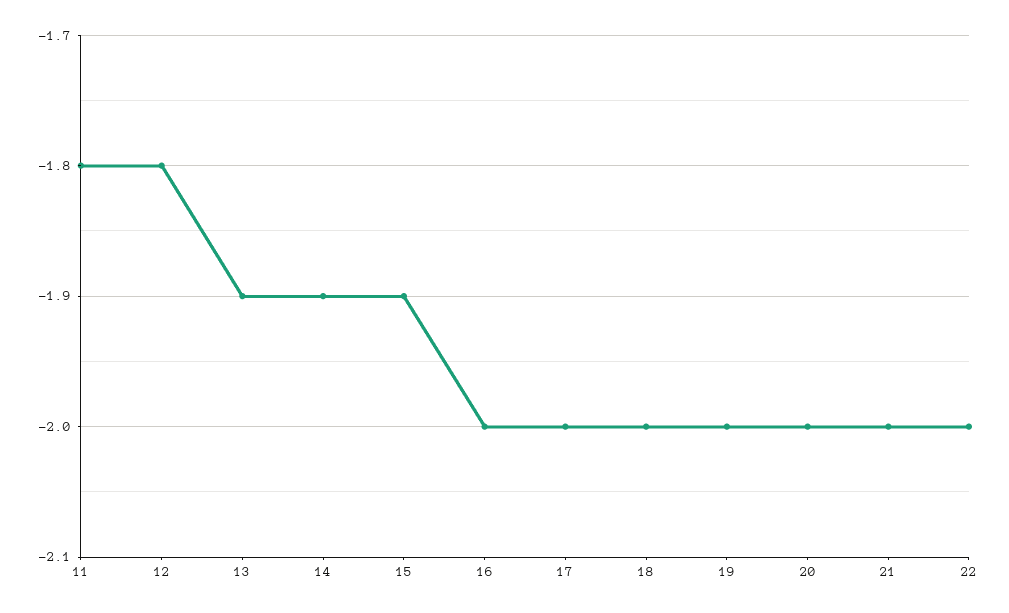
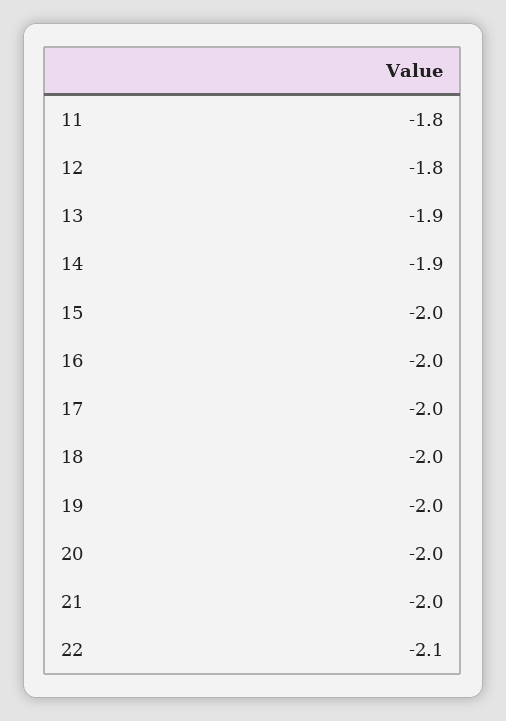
15: -1.9 -> -2
22: -2 -> -2.1

